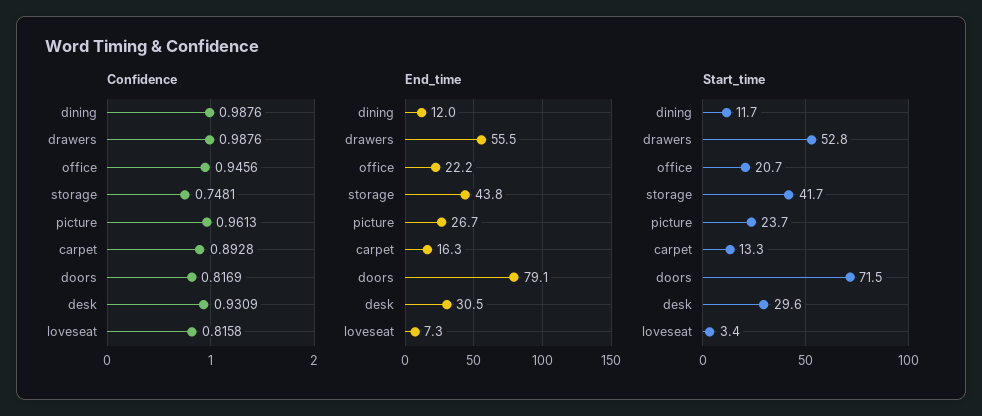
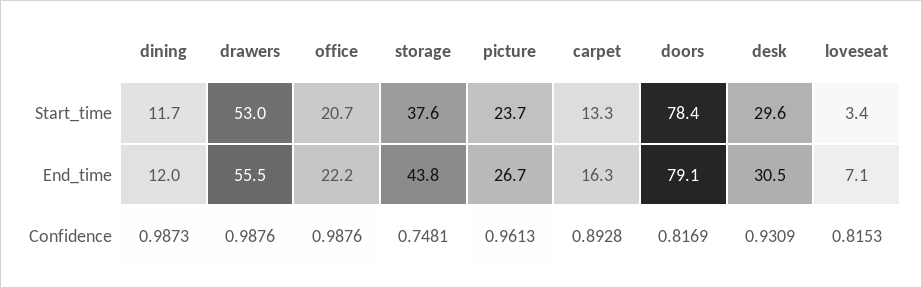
Confidence, dining: 0.9876 -> 0.9873
Confidence, office: 0.9456 -> 0.9876
Confidence, loveseat: 0.8158 -> 0.8153
End_time, loveseat: 7.3 -> 7.1
Start_time, drawers: 52.8 -> 53
Start_time, storage: 41.7 -> 37.6
Start_time, doors: 71.5 -> 78.4

